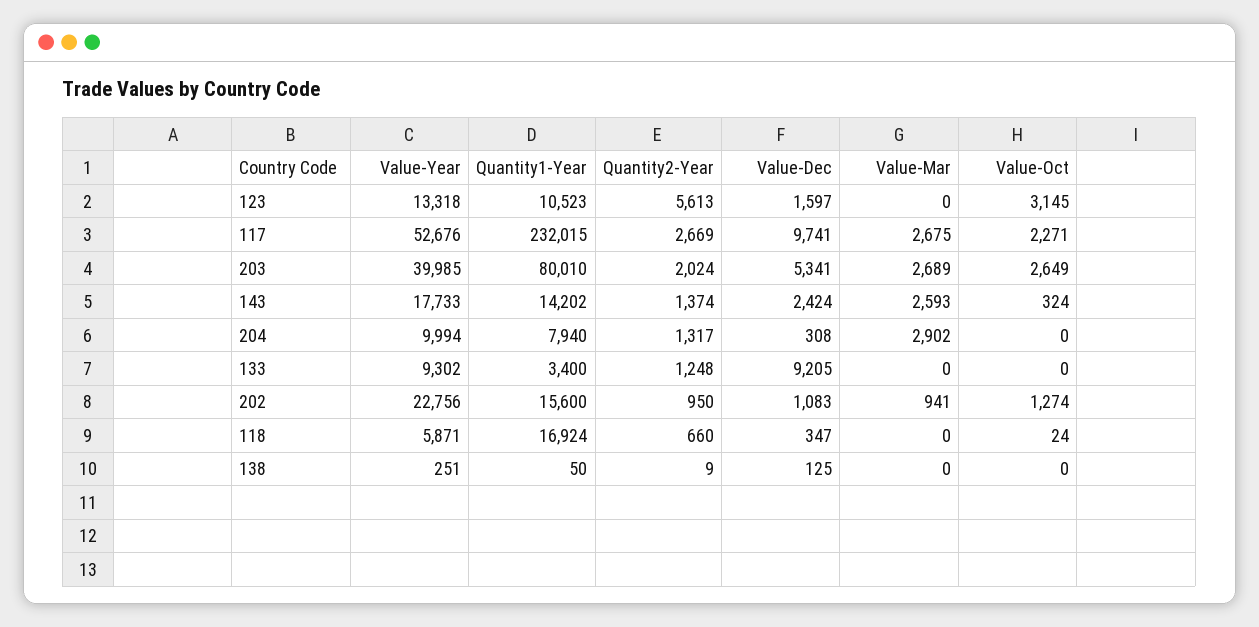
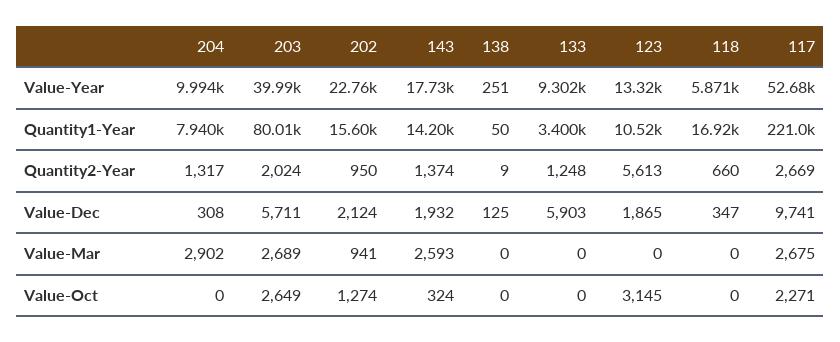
Value-Dec, 123: 1597 -> 1865
Quantity1-Year, 117: 232015 -> 221000
Value-Dec, 203: 5341 -> 5711
Value-Dec, 143: 2424 -> 1932
Value-Dec, 133: 9205 -> 5903
Value-Dec, 202: 1083 -> 2124
Value-Oct, 118: 24 -> 0

